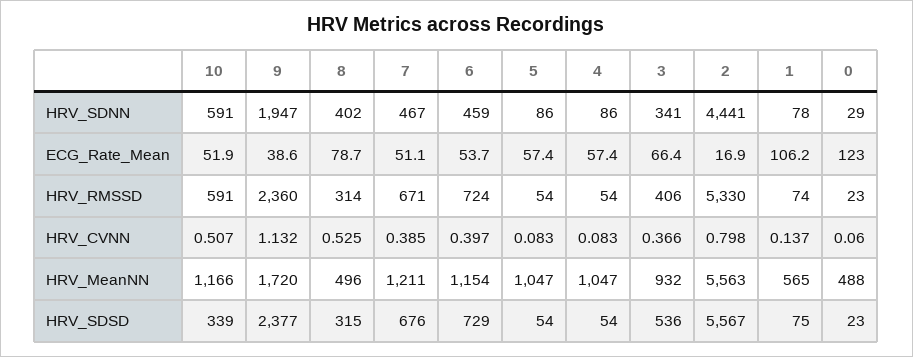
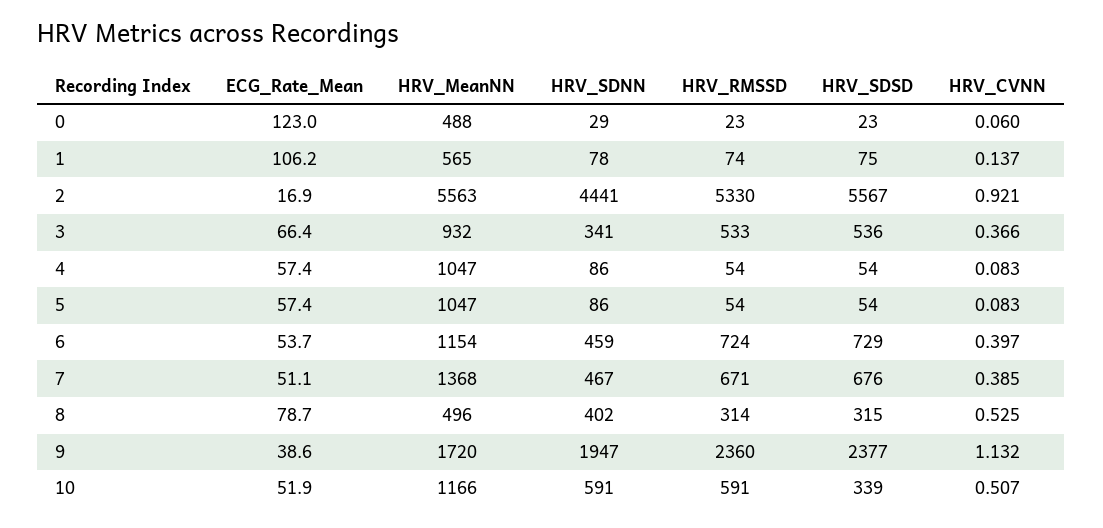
3, HRV_RMSSD: 406 -> 533
2, HRV_CVNN: 0.798 -> 0.921
7, HRV_MeanNN: 1211 -> 1368

